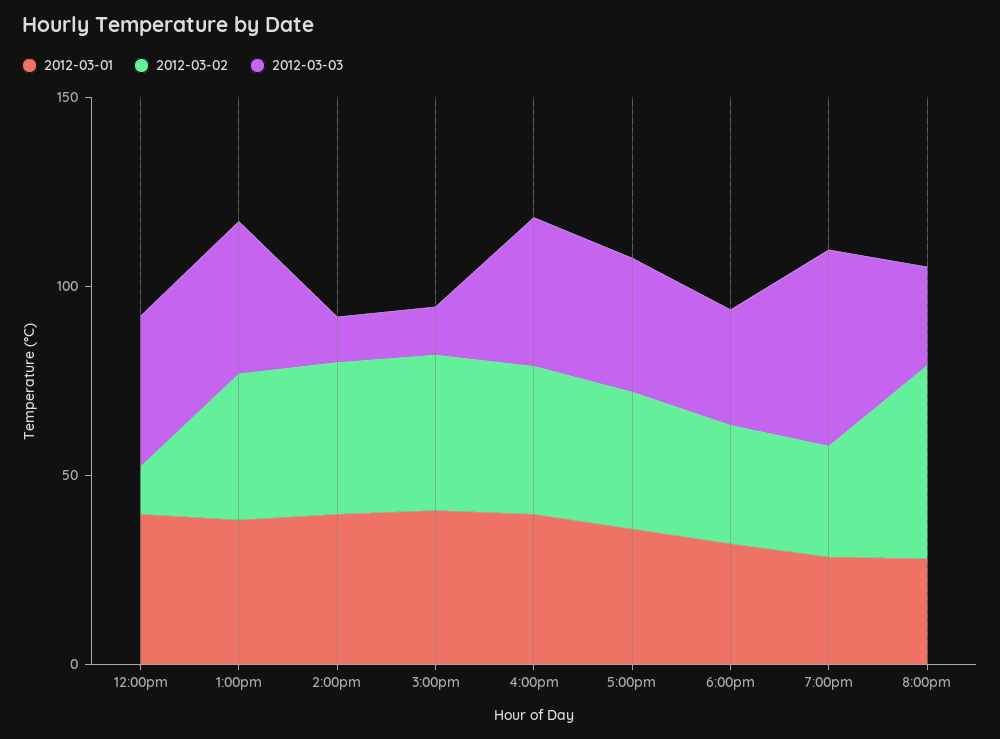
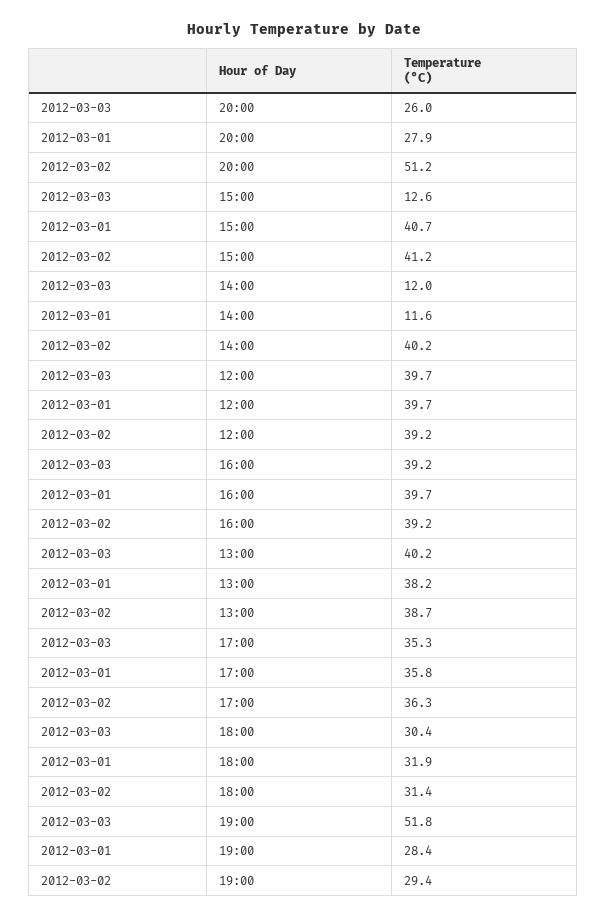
2012-03-02, 12:00pm: 10 -> 39.2
2012-03-01, 2:00pm: 40 -> 11.6

